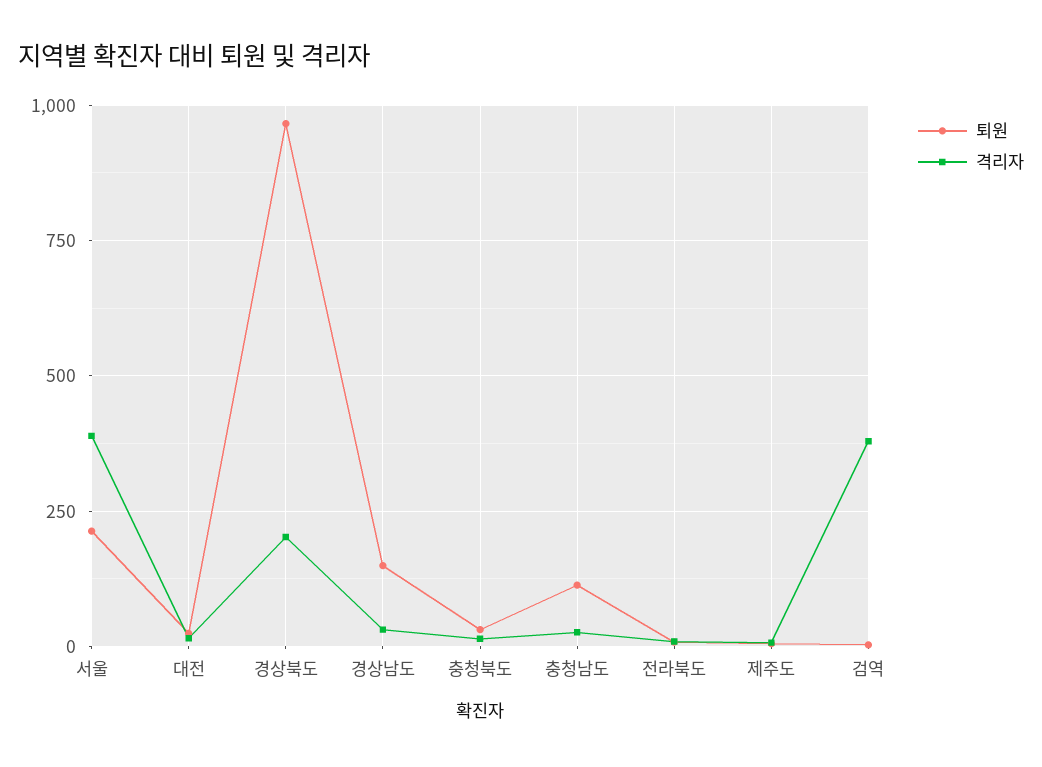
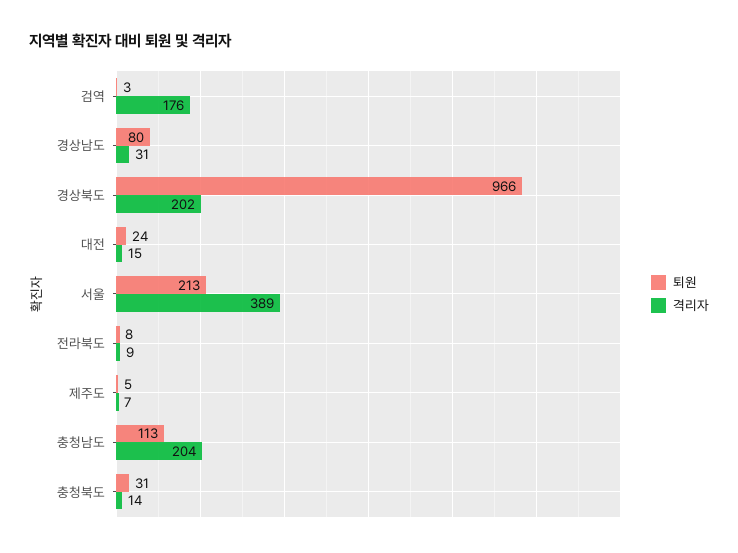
퇴원, 경상남도: 150 -> 80
격리자, 충청남도: 25 -> 204
격리자, 검역: 375 -> 176

